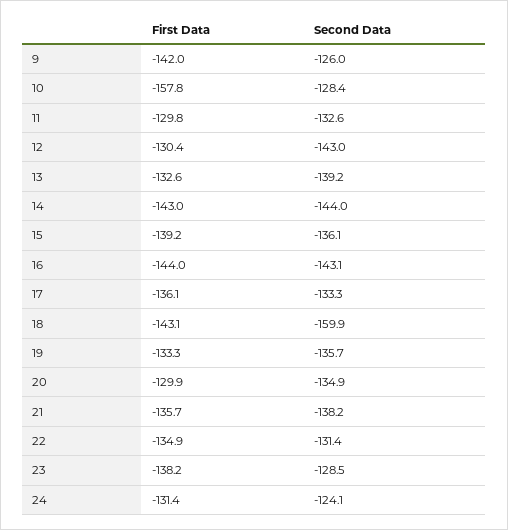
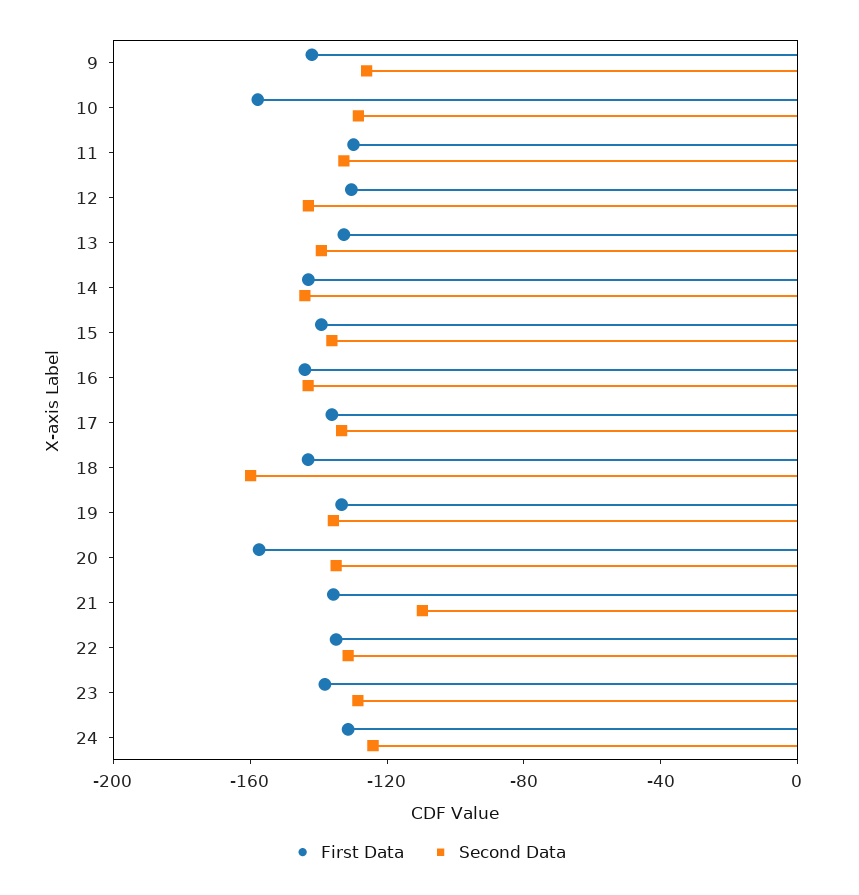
First Data, 20: -129.9 -> -160
Second Data, 21: -138.2 -> -110

